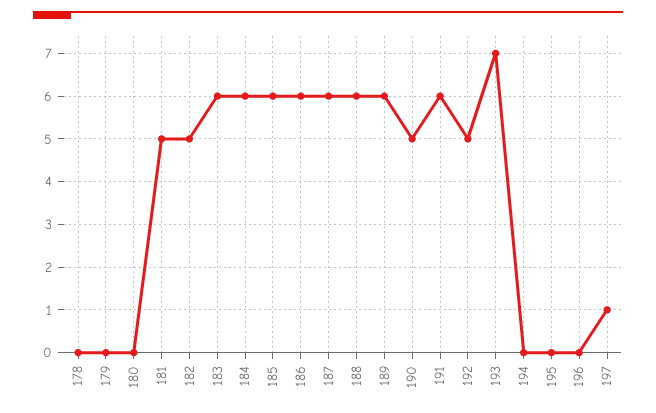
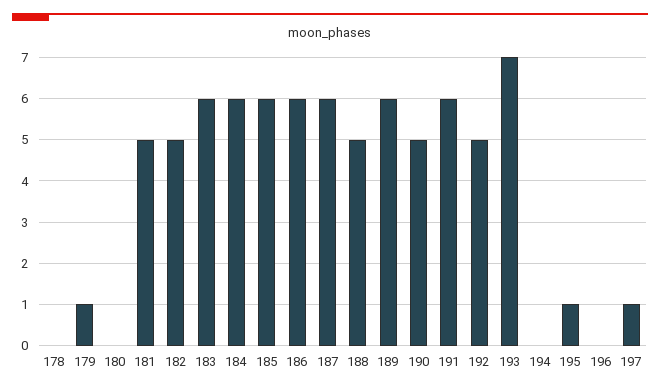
179: 0 -> 1
188: 6 -> 5
195: 0 -> 1

